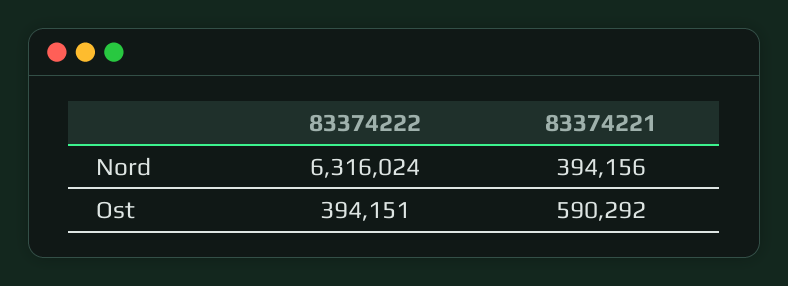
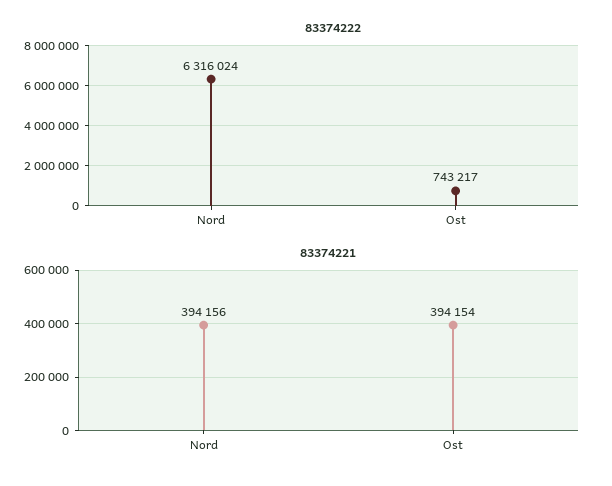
83374222, Ost: 394151 -> 743217
83374221, Ost: 590292 -> 394154

